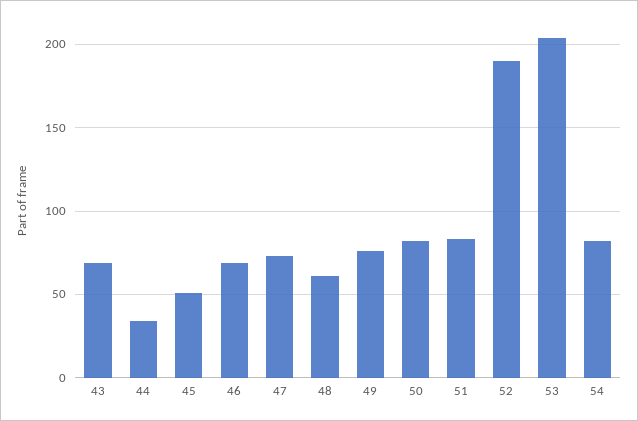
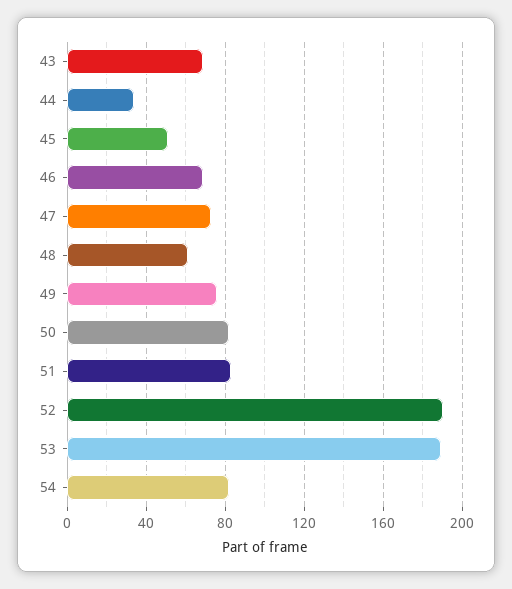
53: 205 -> 190

